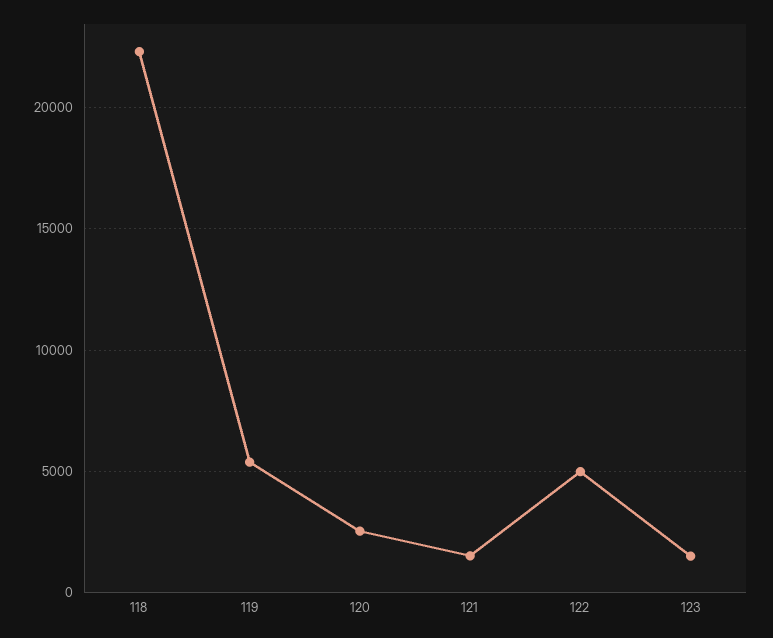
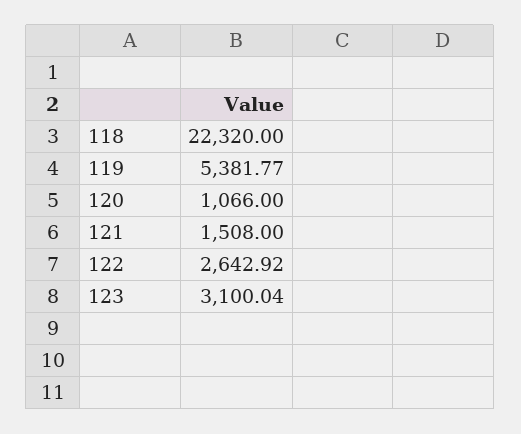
120: 2500 -> 1066
122: 5000 -> 2642.92
123: 1500 -> 3100.04

